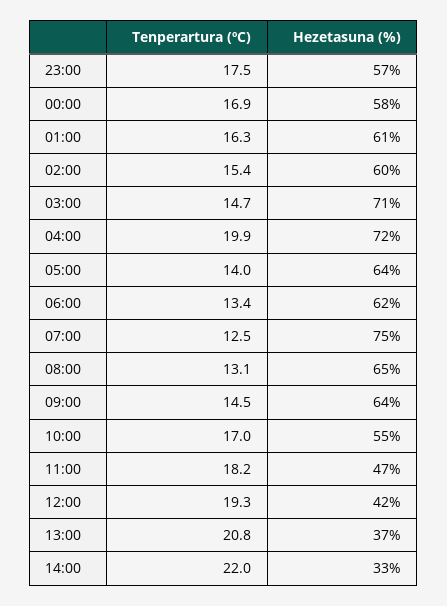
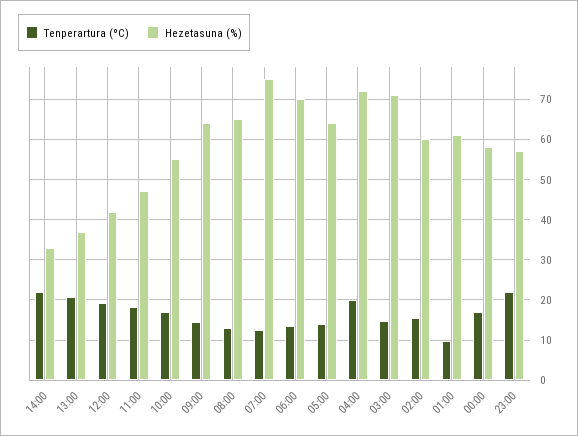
Tenperartura (ºC), 23:00: 17.5 -> 22
Tenperartura (ºC), 01:00: 16.3 -> 10
Hezetasuna (%), 06:00: 62 -> 70

